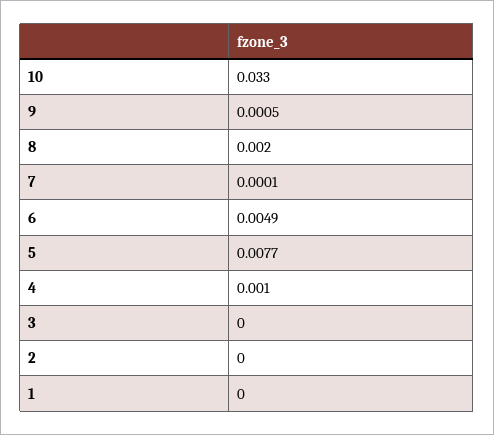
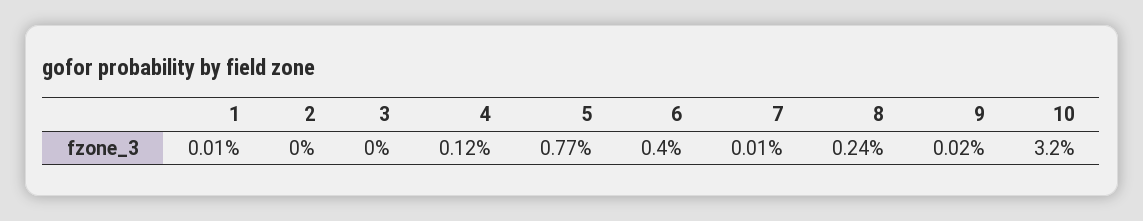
10: 0.033 -> 0.032
9: 0.0005 -> 0.0002
8: 0.002 -> 0.0024
6: 0.0049 -> 0.004
4: 0.001 -> 0.0012
1: 0 -> 0.0001

